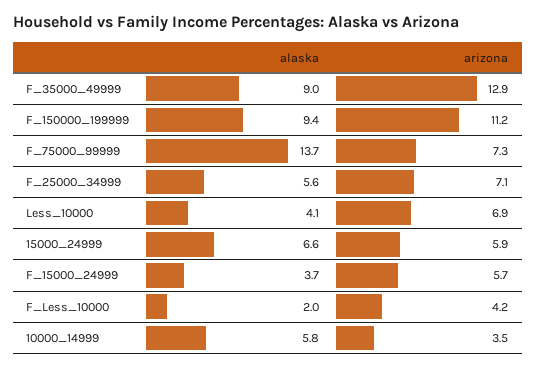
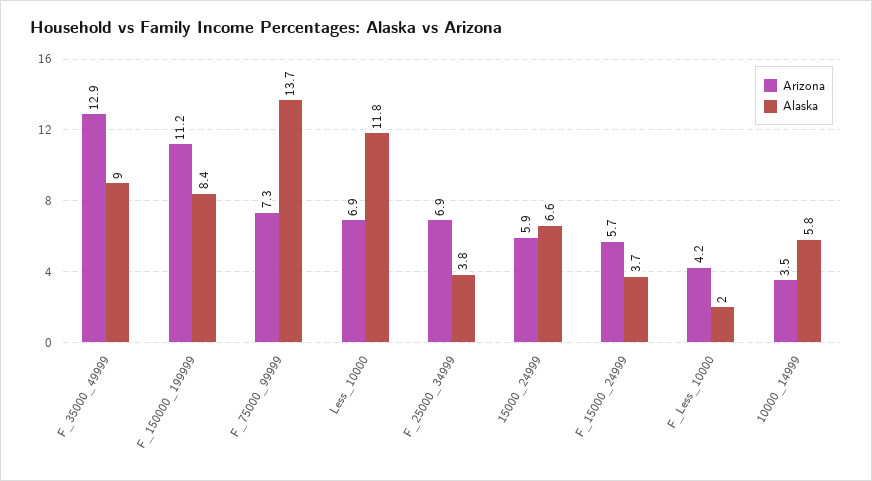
alaska, F_150000_199999: 9.4 -> 8.4
alaska, F_25000_34999: 5.6 -> 3.8
arizona, F_25000_34999: 7.1 -> 6.9
alaska, Less_10000: 4.1 -> 11.8

